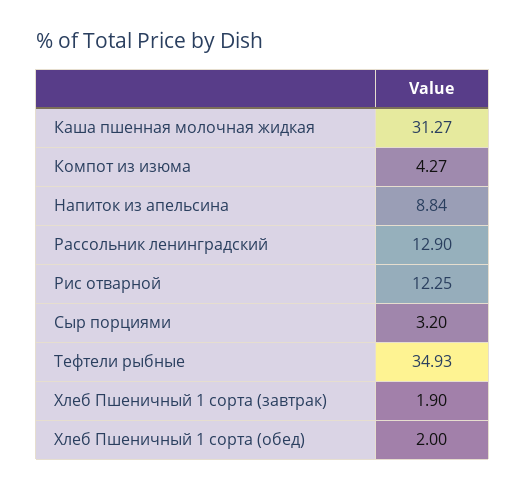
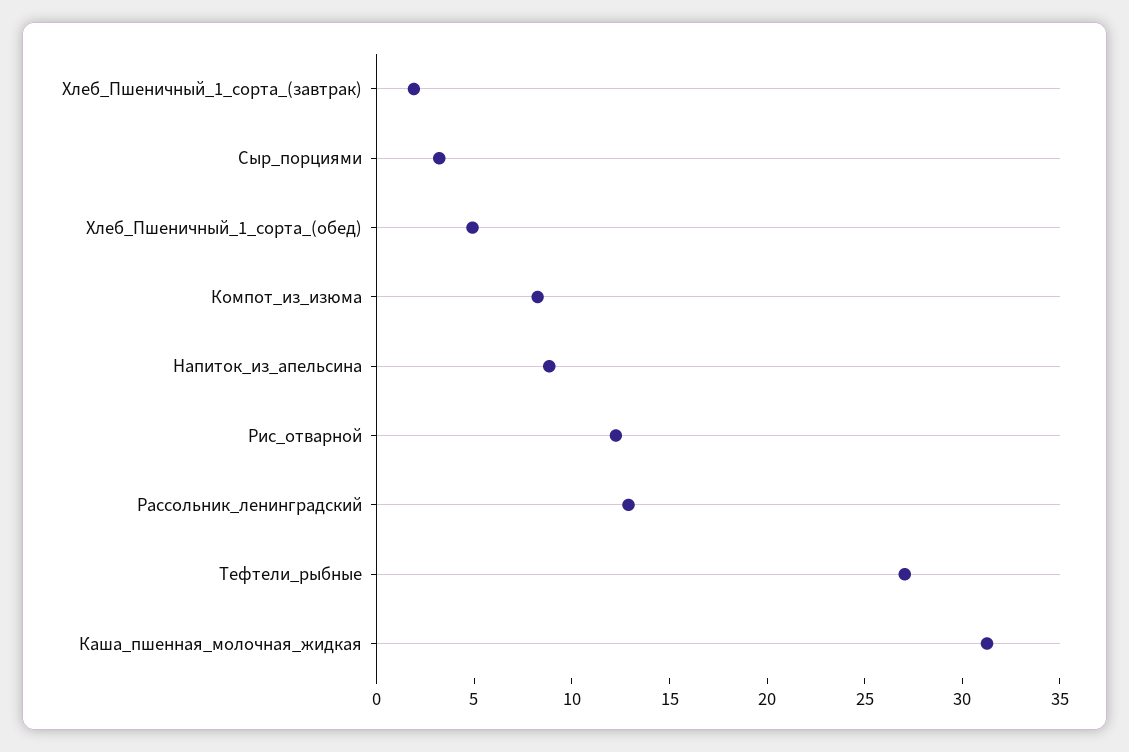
Компот из изюма: 4.27 -> 8
Тефтели рыбные: 34.93 -> 27
Хлеб Пшеничный 1 сорта (обед): 2 -> 5

